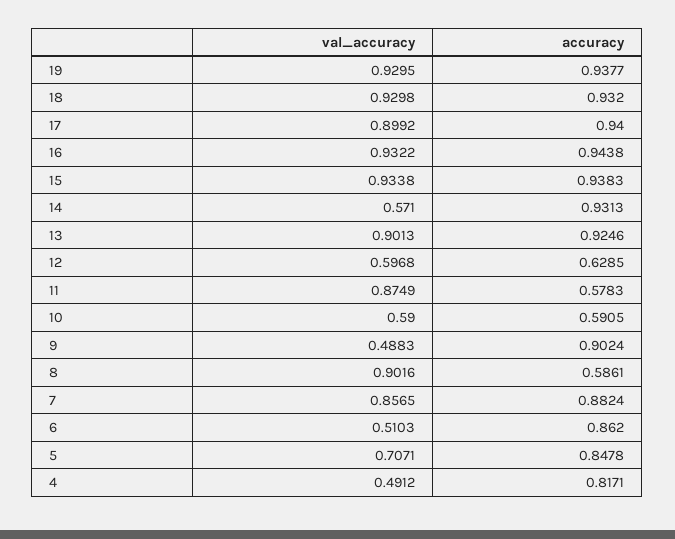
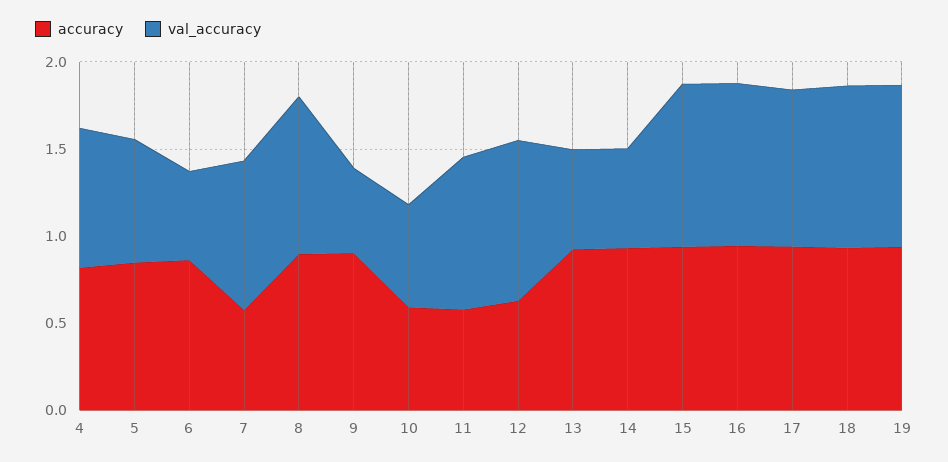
val_accuracy, 13: 0.9013 -> 0.6
val_accuracy, 12: 0.5968 -> 0.9
accuracy, 8: 0.5861 -> 0.9
accuracy, 7: 0.8824 -> 0.6
val_accuracy, 4: 0.4912 -> 0.8

